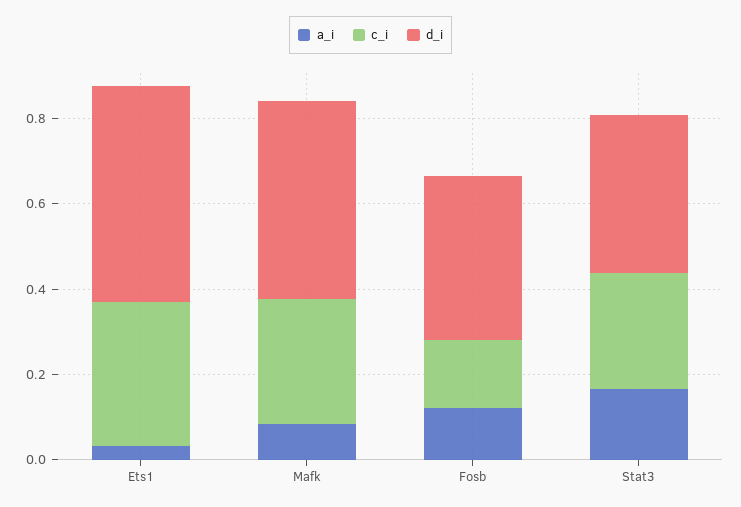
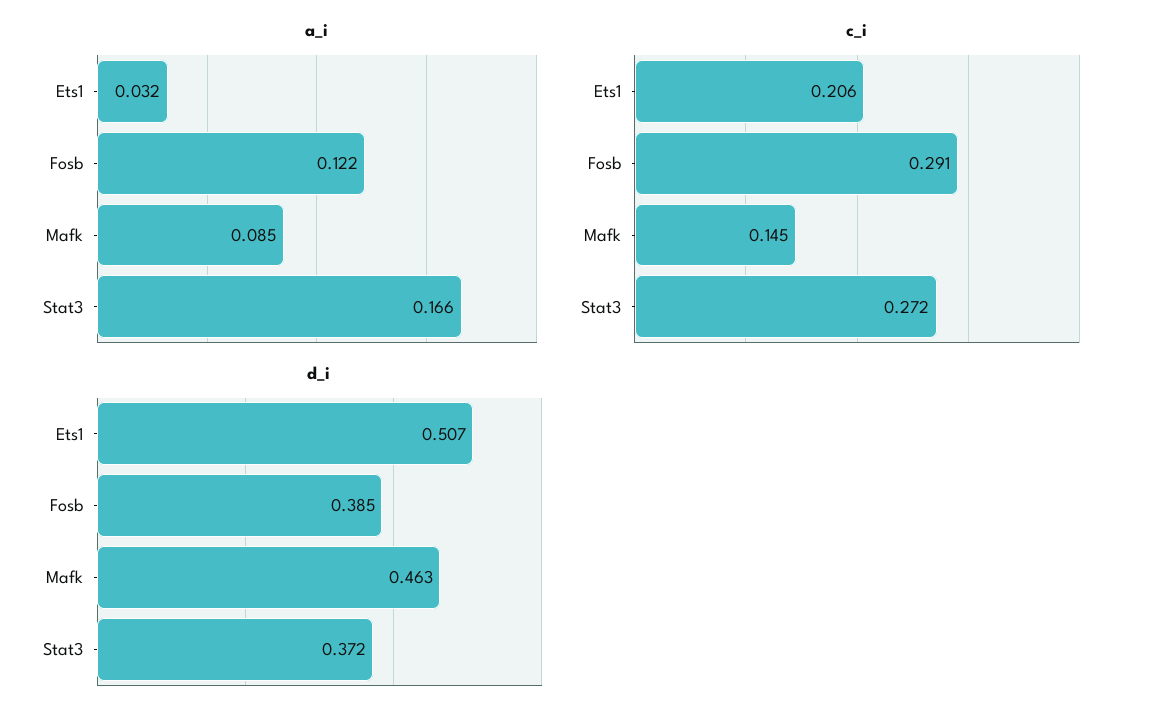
c_i, Ets1: 0.35 -> 0.206
c_i, Mafk: 0.3 -> 0.145
c_i, Fosb: 0.15 -> 0.291

